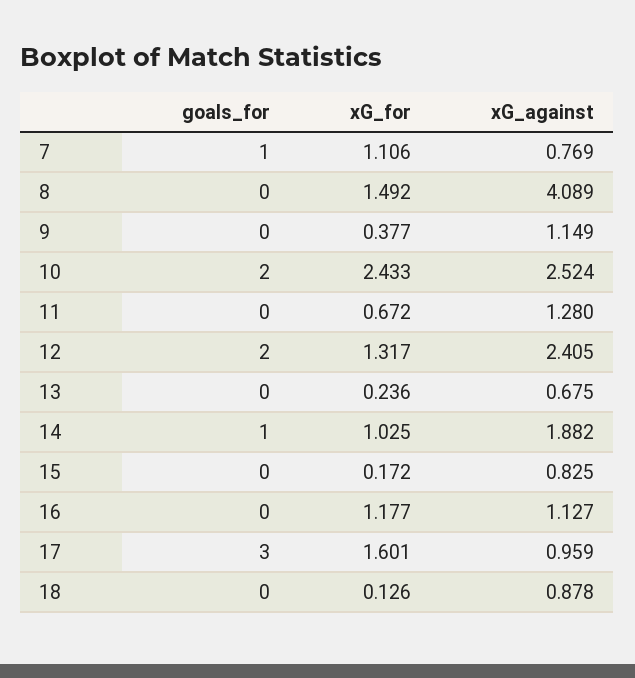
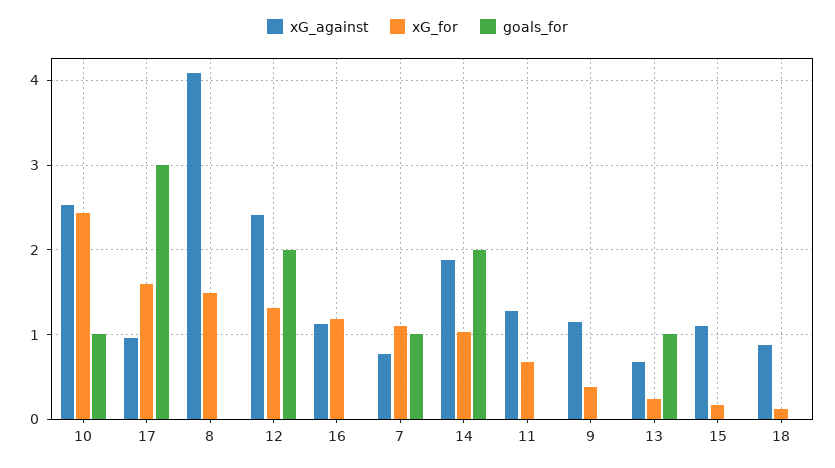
goals_for, 10: 2 -> 1
goals_for, 13: 0 -> 1
goals_for, 14: 1 -> 2
xG_against, 15: 0.825 -> 1.1

